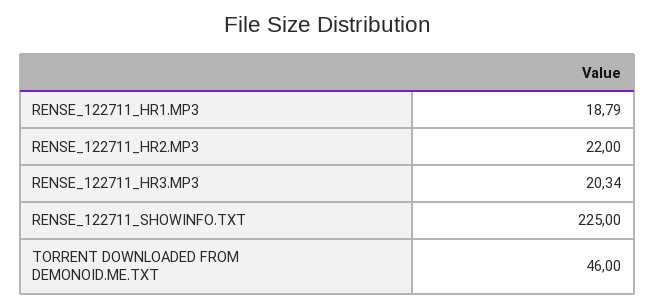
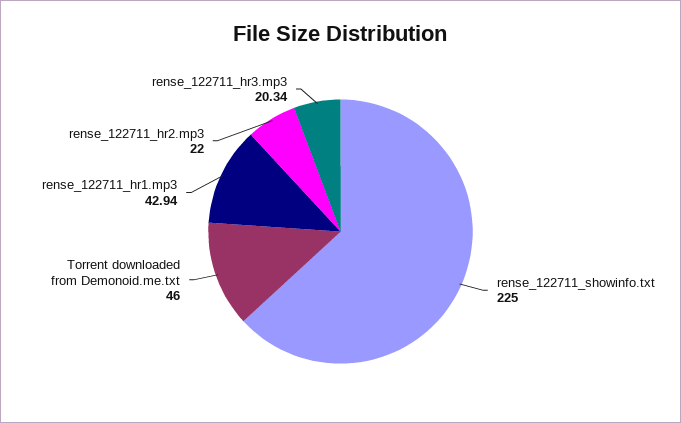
RENSE_122711_HR1.MP3: 18.79 -> 42.94

